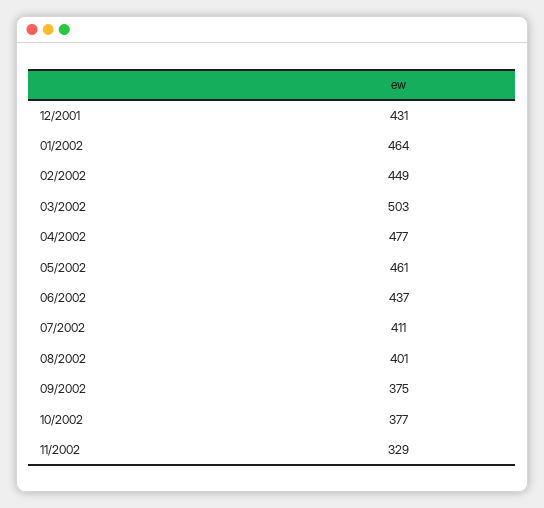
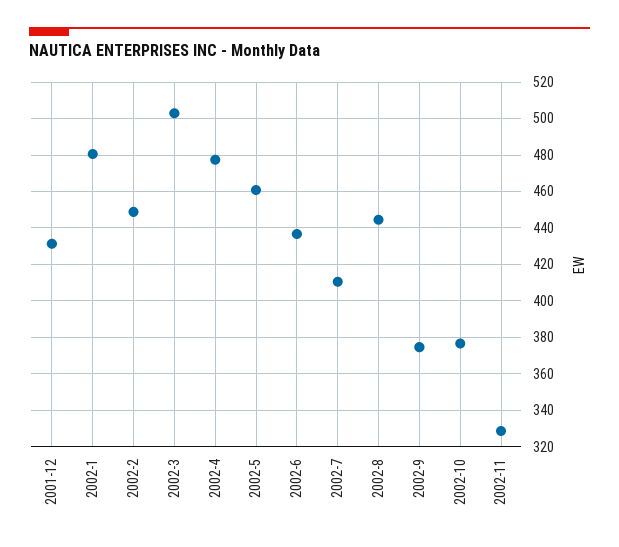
01/2002: 464 -> 480
08/2002: 401 -> 445

